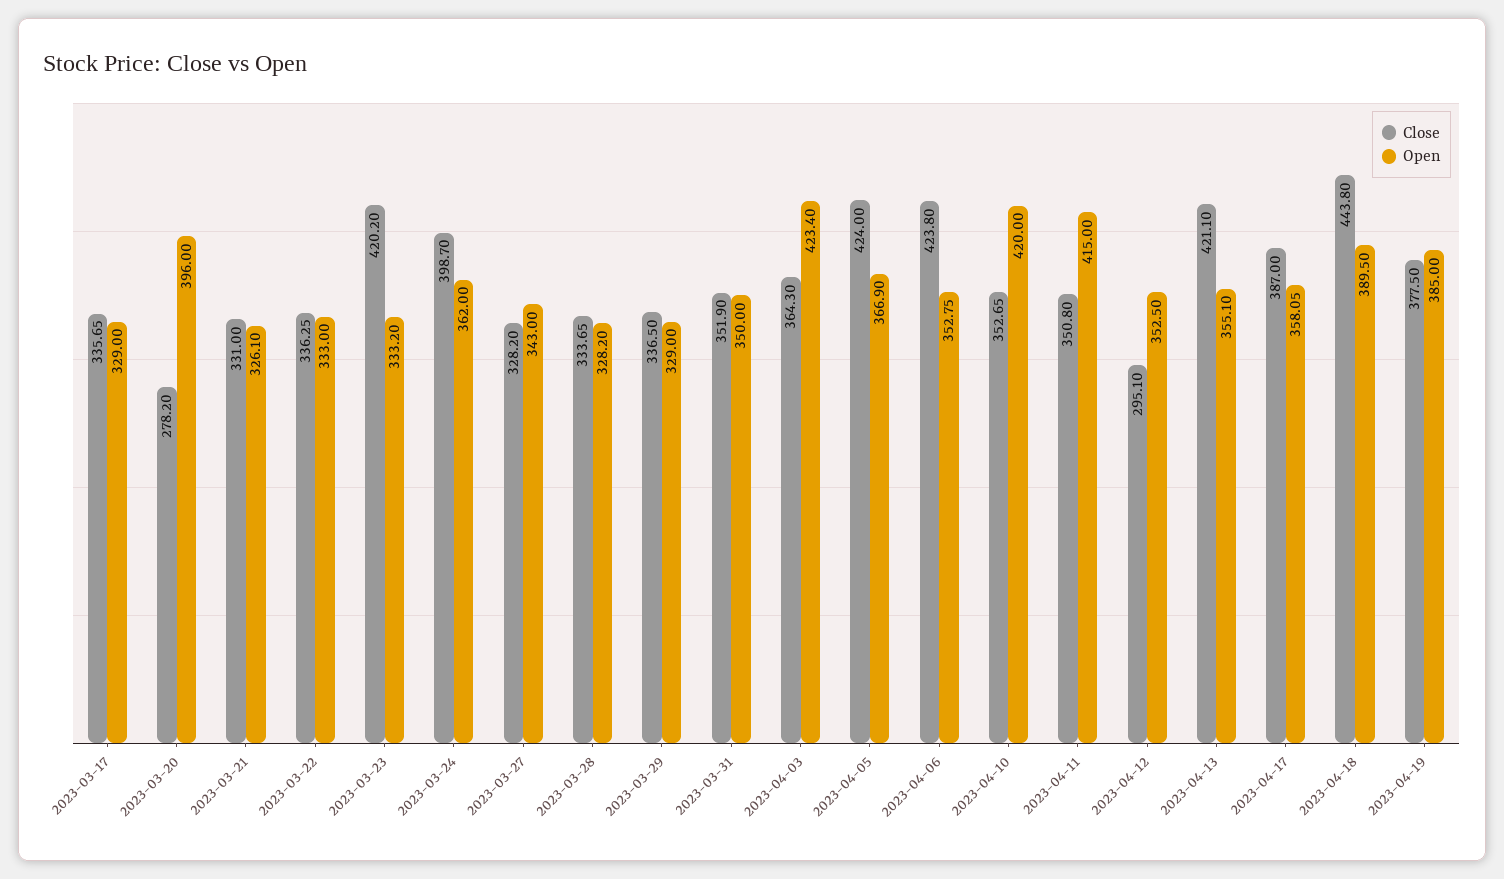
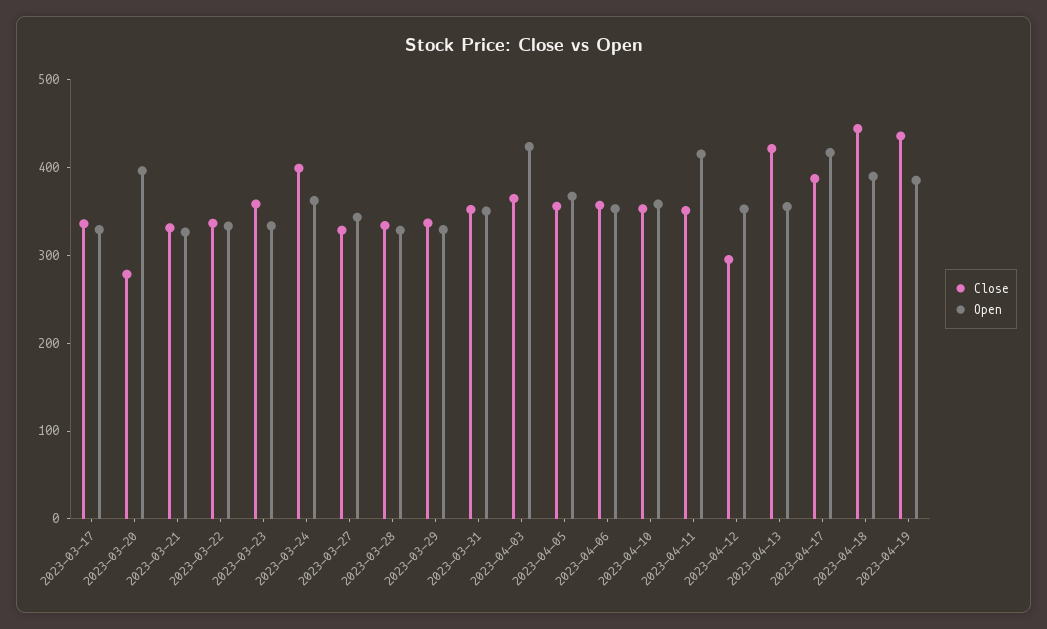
Close, 2023-03-23: 420.2 -> 360
Close, 2023-04-05: 424 -> 360
Close, 2023-04-06: 423.8 -> 360
Open, 2023-04-10: 420 -> 360
Open, 2023-04-17: 358.05 -> 420
Close, 2023-04-19: 377.5 -> 440

